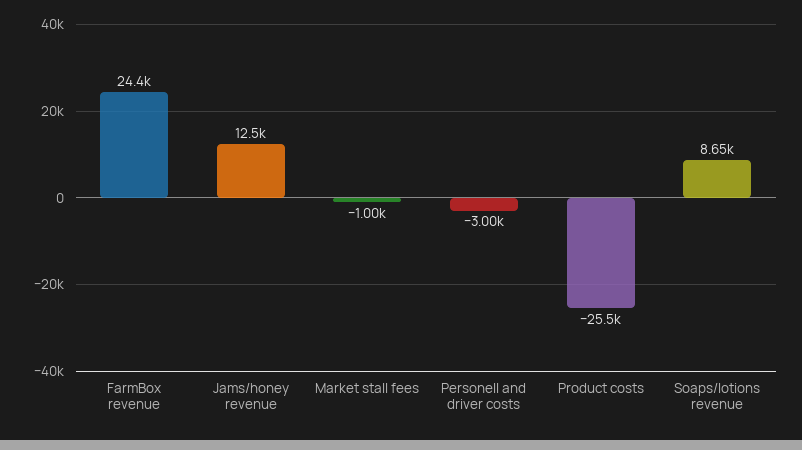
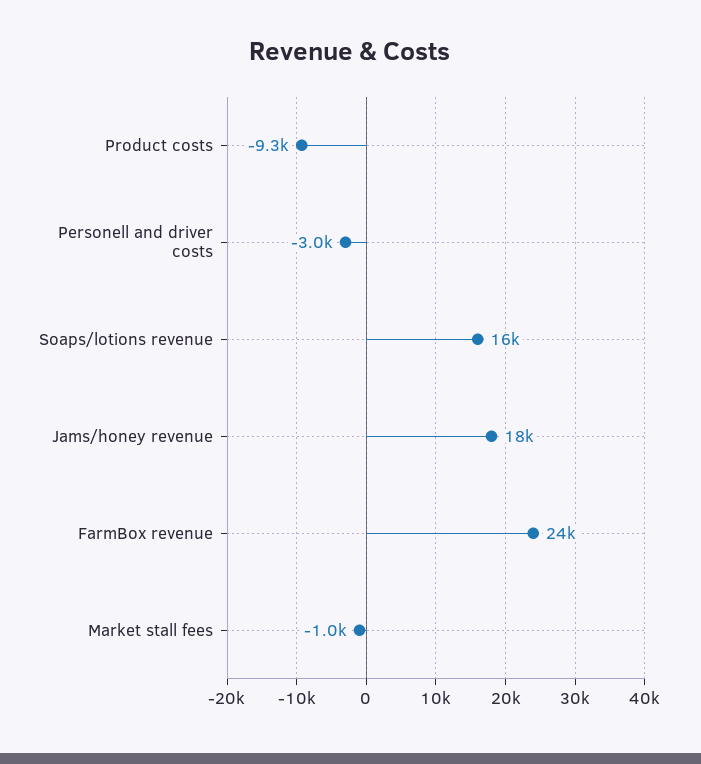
Jams/honey revenue: 12500 -> 18000
Product costs: -25500 -> -9300
Soaps/lotions revenue: 8650 -> 16000

